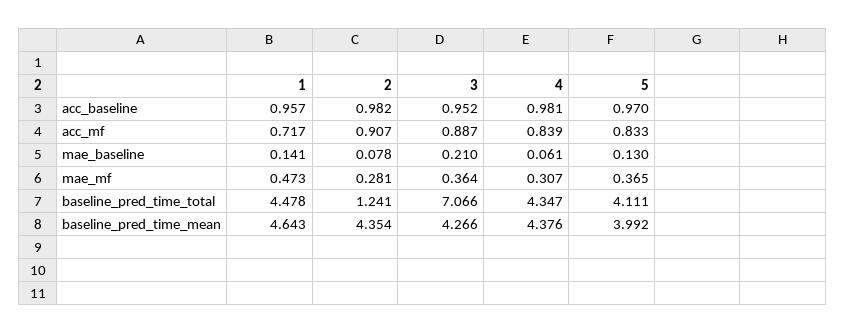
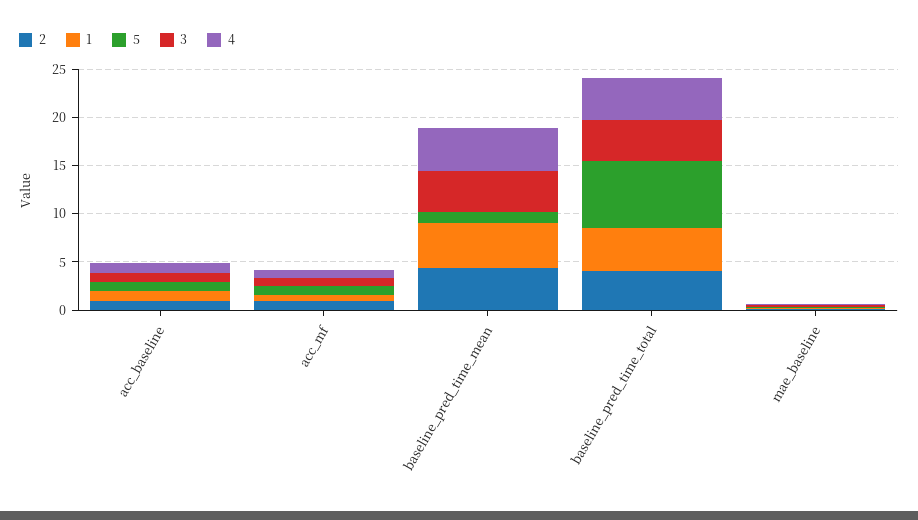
1, mae_mf: 0.473 -> none
2, mae_mf: 0.281 -> none
3, mae_mf: 0.364 -> none
4, mae_mf: 0.307 -> none
5, mae_mf: 0.365 -> none
2, baseline_pred_time_total: 1.241 -> 4
3, baseline_pred_time_total: 7.066 -> 4
5, baseline_pred_time_total: 4.111 -> 7
5, baseline_pred_time_mean: 3.992 -> 1

